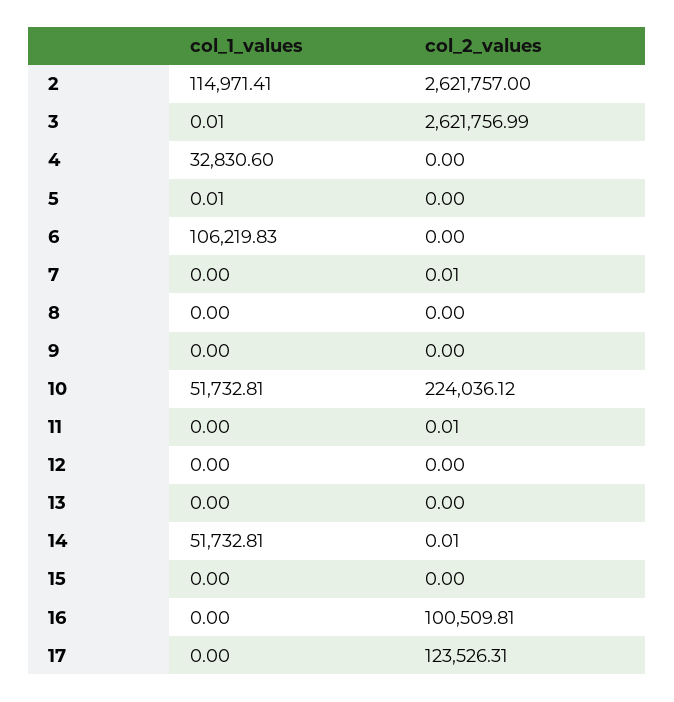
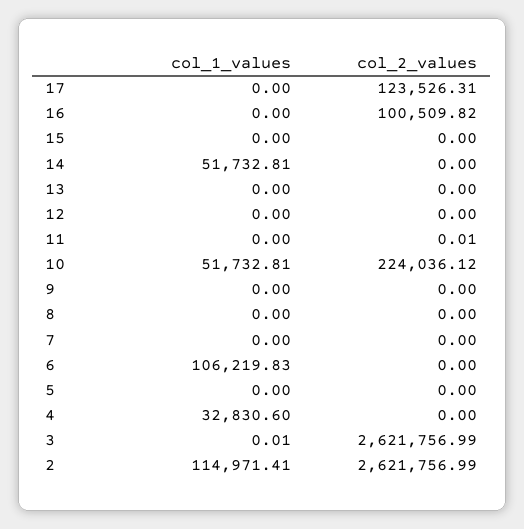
col_2_values, 2: 2621757 -> 2621756.99
col_1_values, 5: 0.01 -> 0
col_2_values, 7: 0.01 -> 0
col_2_values, 14: 0.01 -> 0
col_2_values, 16: 100509.81 -> 100509.82

